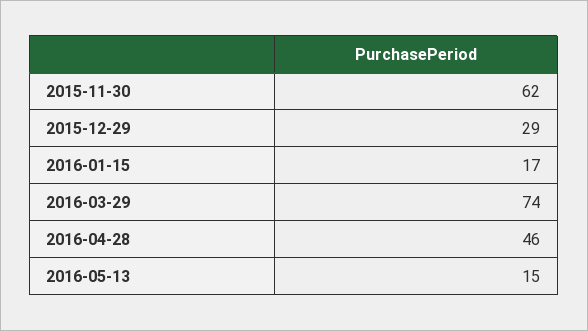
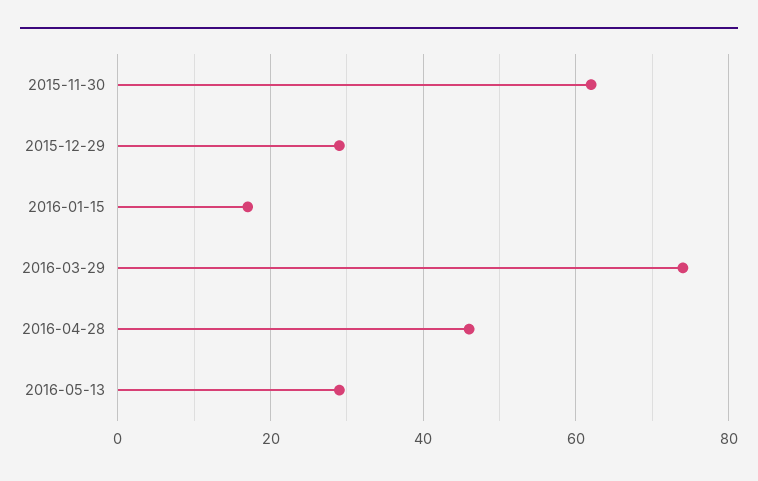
2016-05-13: 15 -> 30

